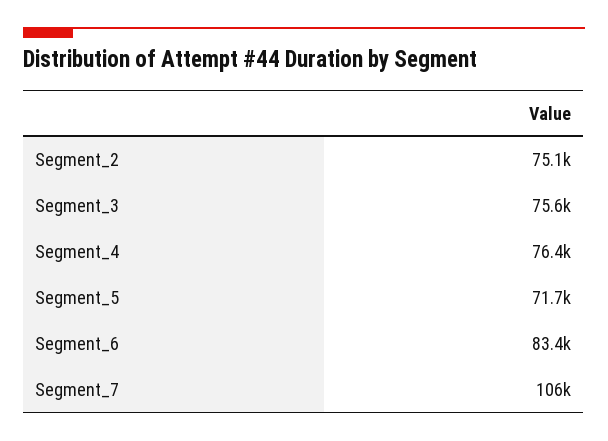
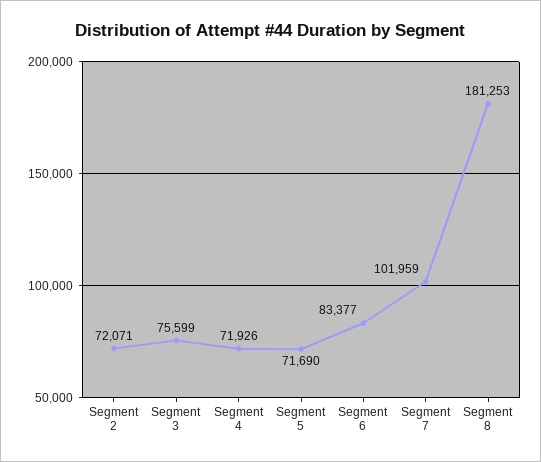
Segment_2: 75100 -> 72071
Segment_4: 76400 -> 71926
Segment_7: 106000 -> 101959
Segment 8: none -> 181253

